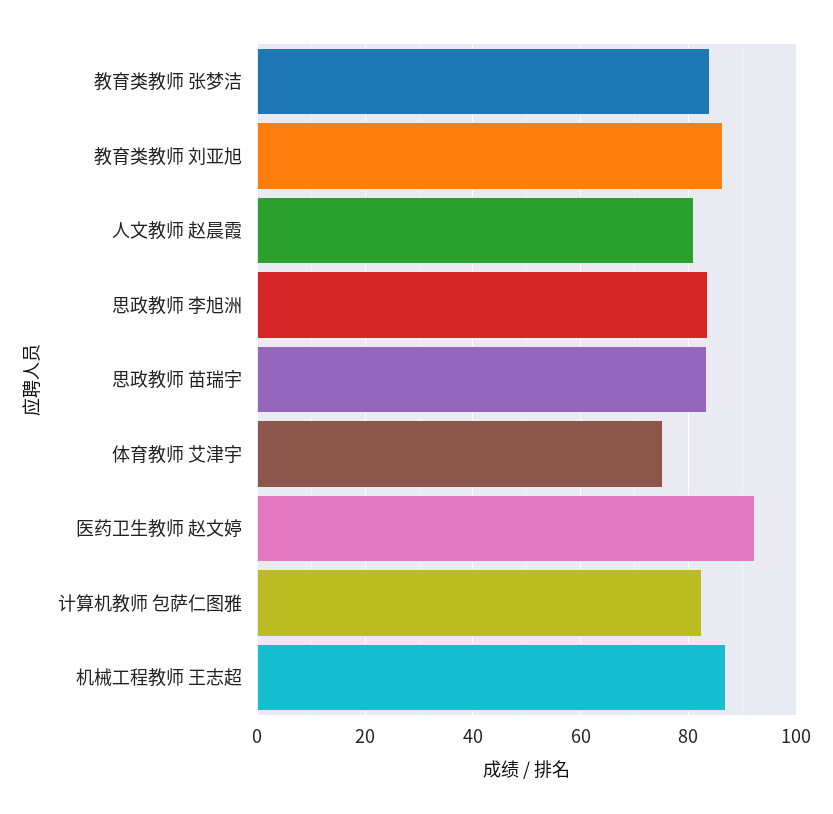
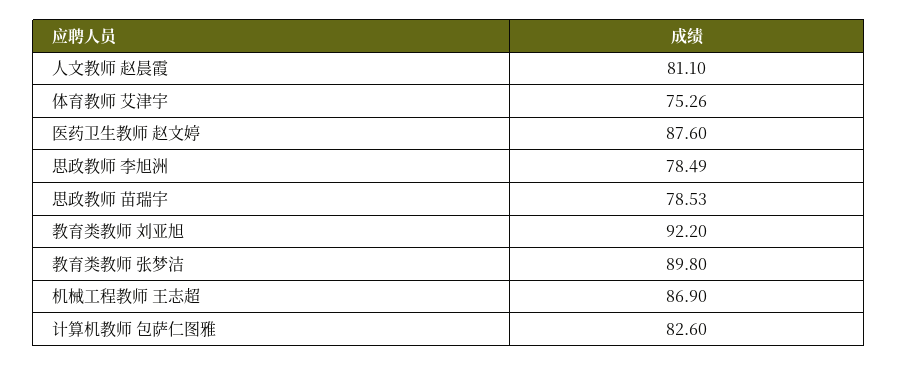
教育类教师 张梦洁: 84 -> 89.8
教育类教师 刘亚旭: 86 -> 92.2
思政教师 李旭洲: 84 -> 78.49
思政教师 苗瑞宇: 84 -> 78.53
医药卫生教师 赵文婷: 92 -> 87.6

